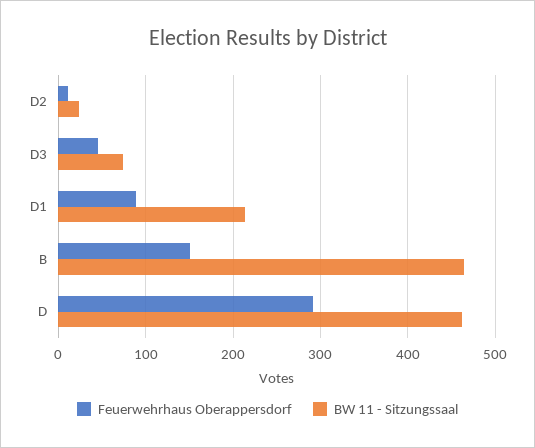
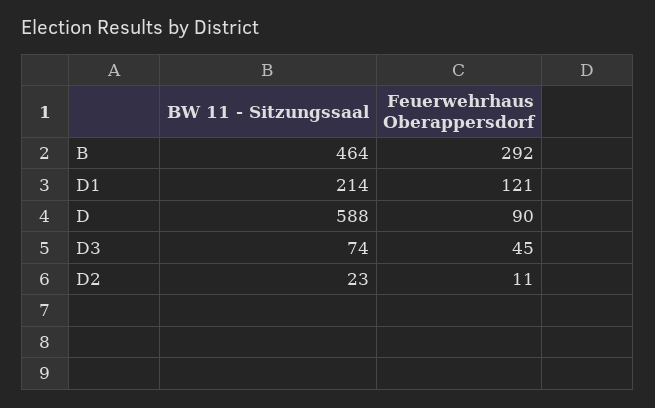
Feuerwehrhaus Oberappersdorf, D1: 90 -> 121
Feuerwehrhaus Oberappersdorf, B: 150 -> 292
Feuerwehrhaus Oberappersdorf, D: 290 -> 90
BW 11 - Sitzungssaal, D: 460 -> 588

